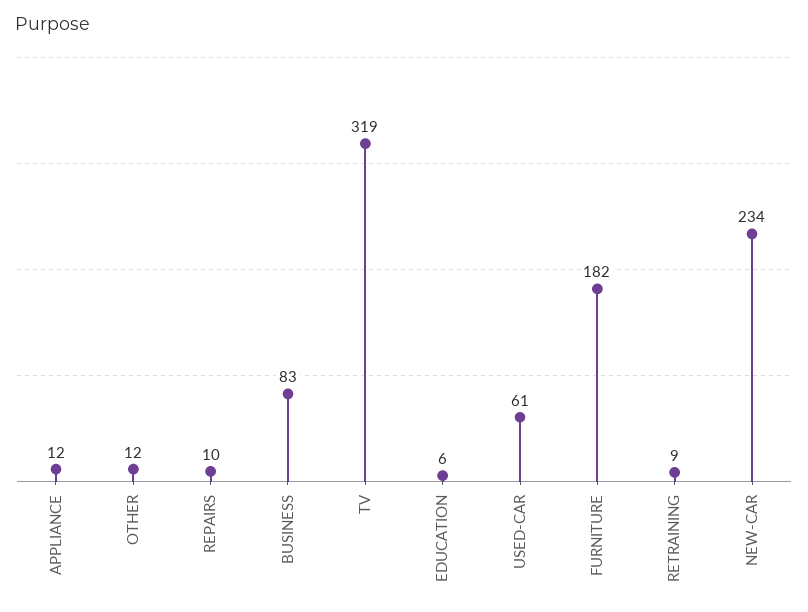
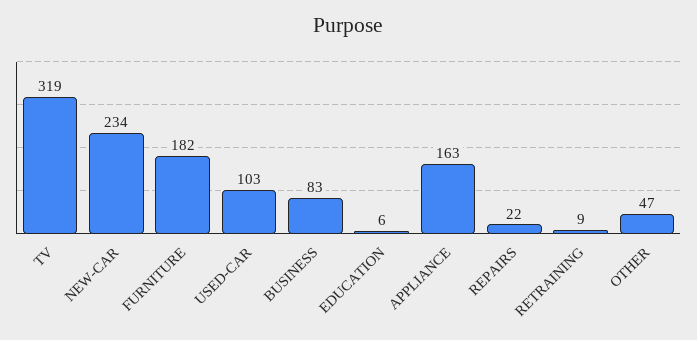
APPLIANCE: 12 -> 163
OTHER: 12 -> 47
REPAIRS: 10 -> 22
USED-CAR: 61 -> 103

